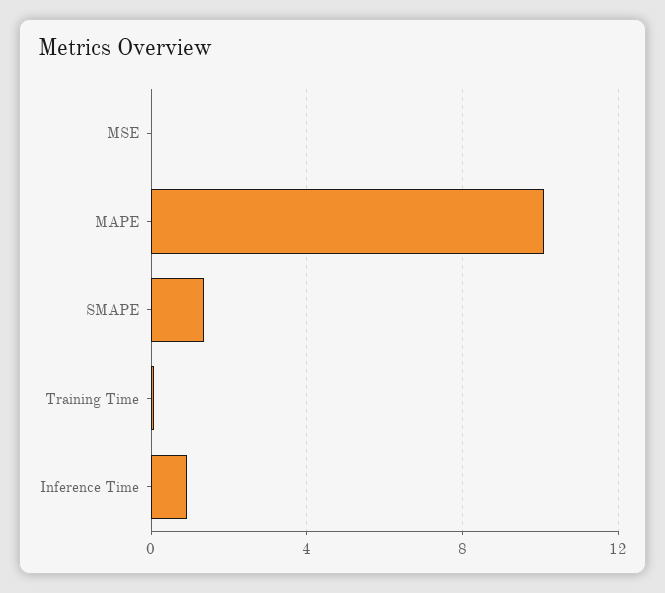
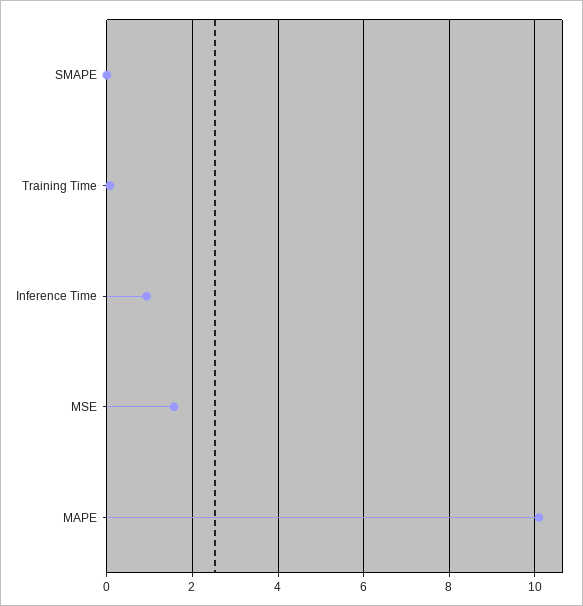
MSE: 0 -> 1.6
SMAPE: 1.5 -> 0

